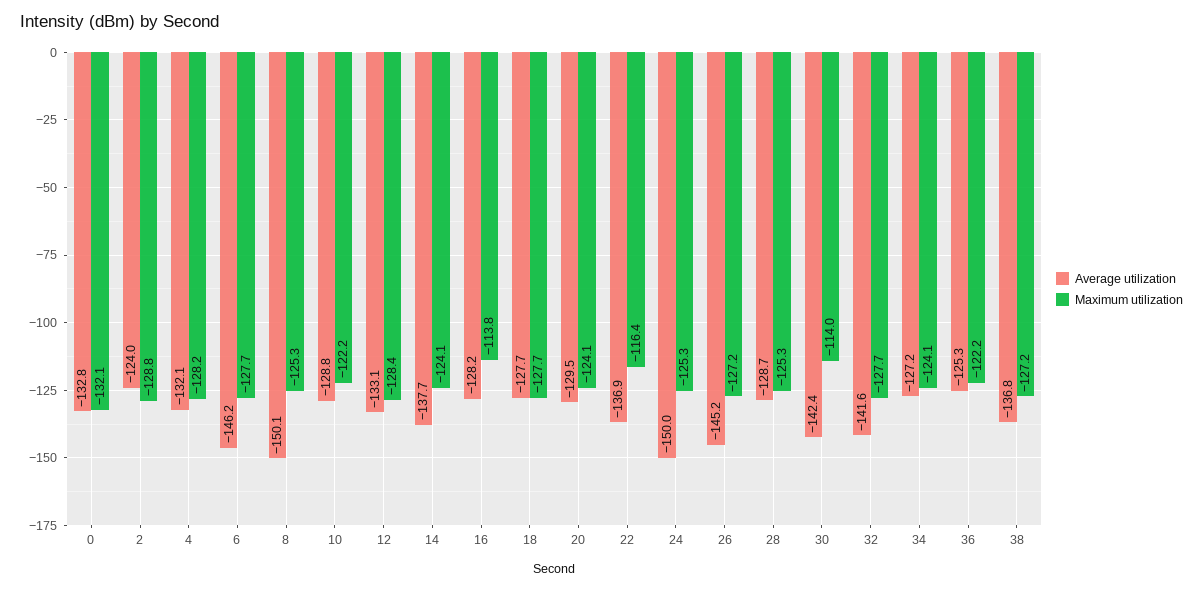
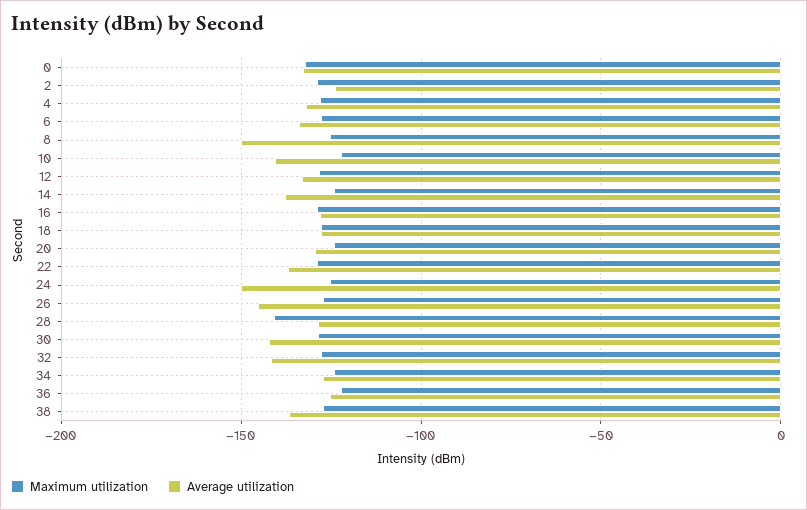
Average utilization, 6: -146.2 -> -135
Average utilization, 10: -128.8 -> -140
Maximum utilization, 16: -113.8 -> -130
Maximum utilization, 22: -116.4 -> -130
Maximum utilization, 28: -125.3 -> -140
Maximum utilization, 30: -114 -> -130

